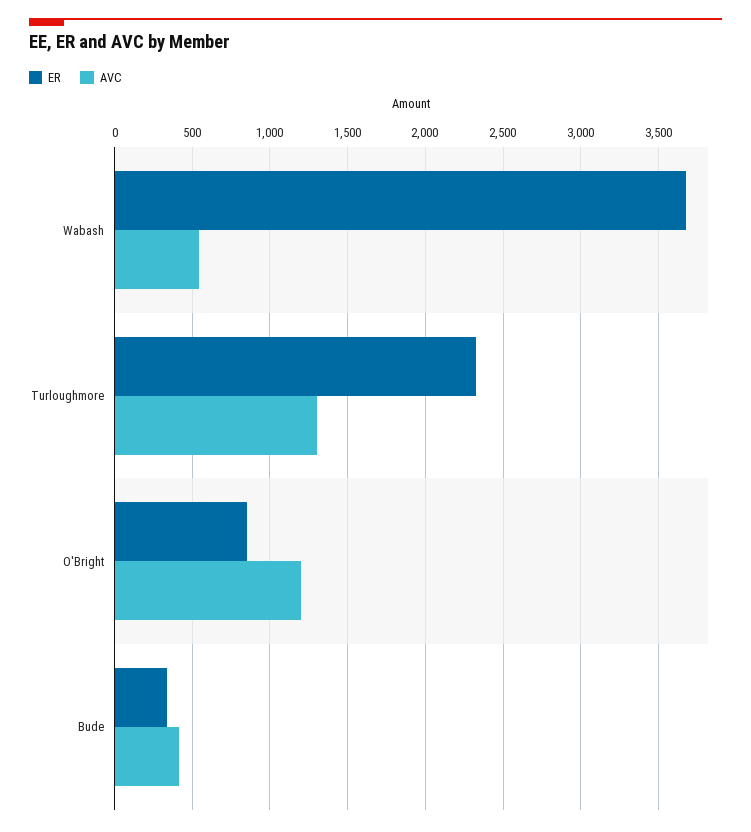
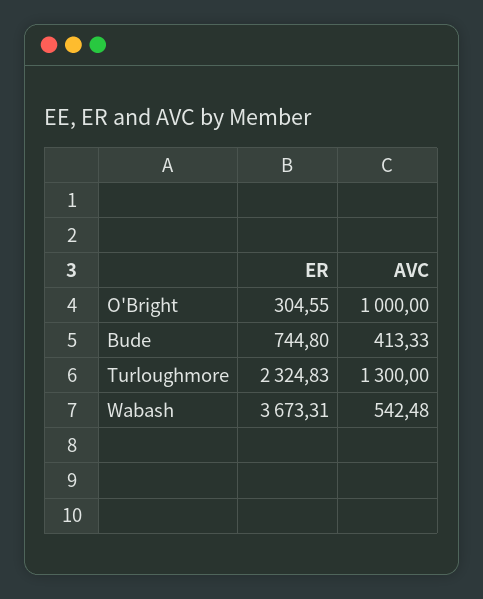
ER, O'Bright: 850 -> 304.55
AVC, O'Bright: 1200 -> 1000
ER, Bude: 350 -> 744.8

